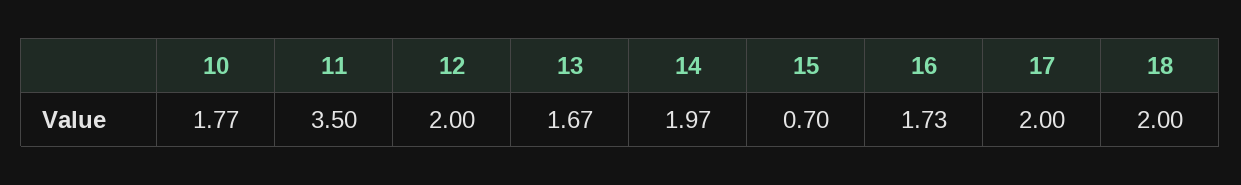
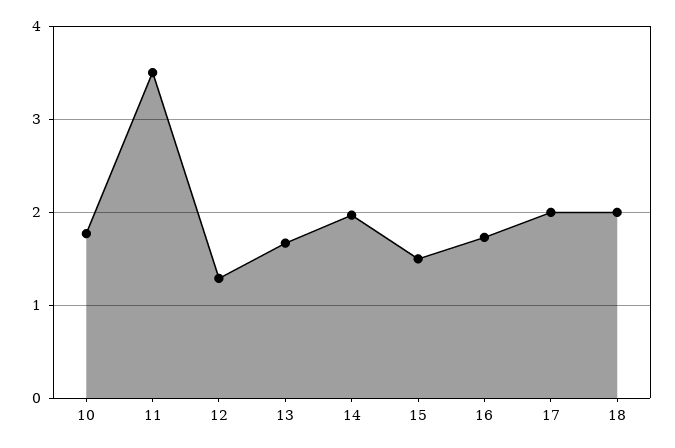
12: 2 -> 1.3
15: 0.7 -> 1.5

